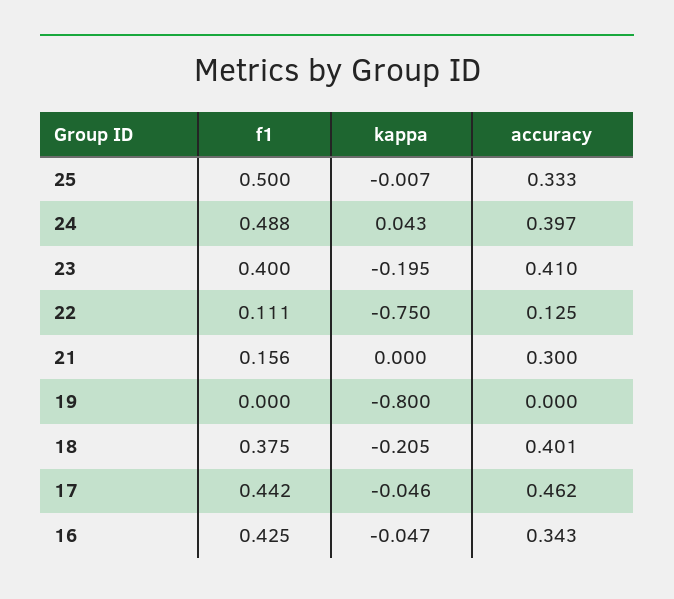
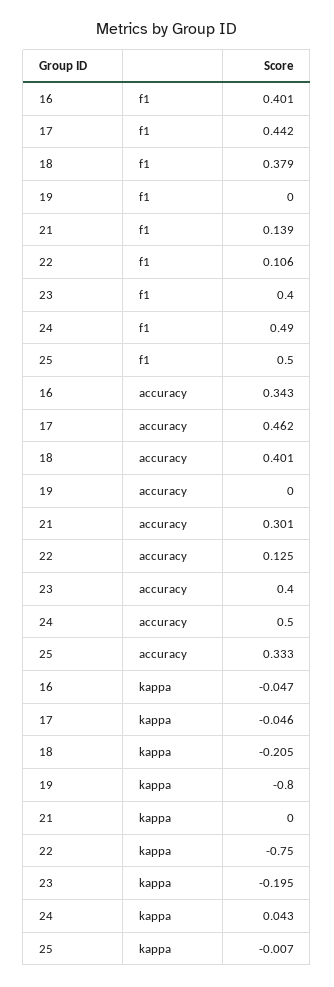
f1, 24: 0.488 -> 0.49
accuracy, 24: 0.397 -> 0.5
accuracy, 23: 0.41 -> 0.4
f1, 22: 0.111 -> 0.106
f1, 21: 0.156 -> 0.139
accuracy, 21: 0.3 -> 0.301
f1, 18: 0.375 -> 0.379
f1, 16: 0.425 -> 0.401

